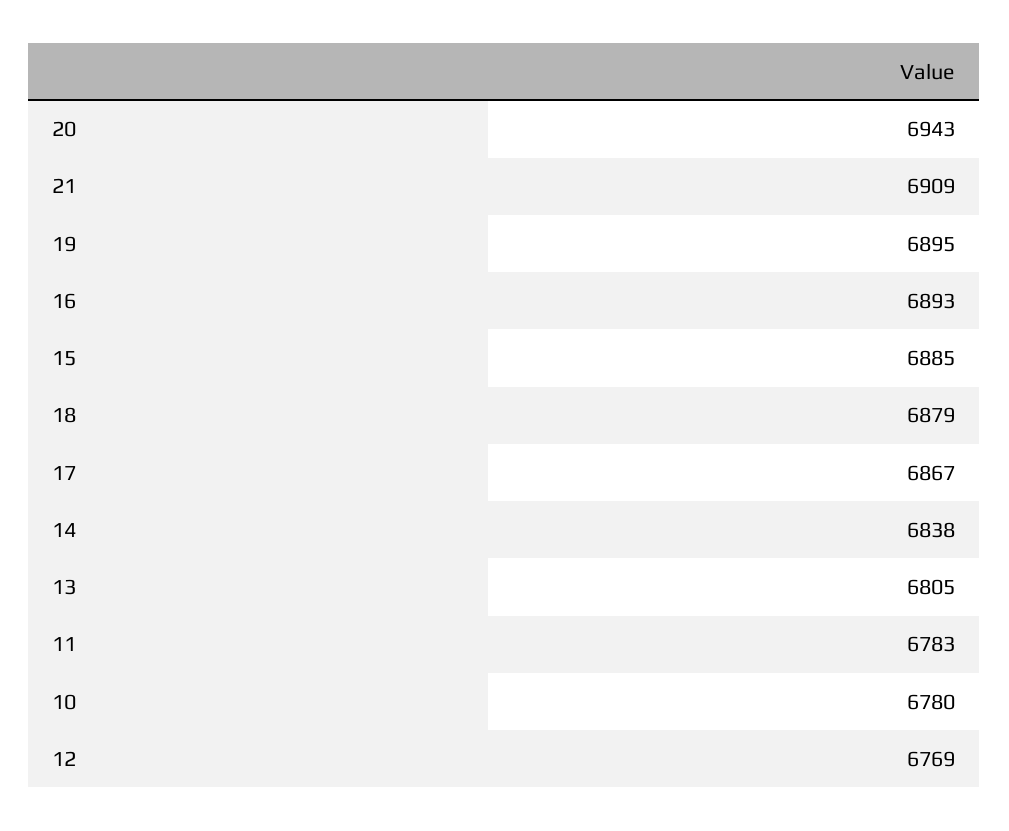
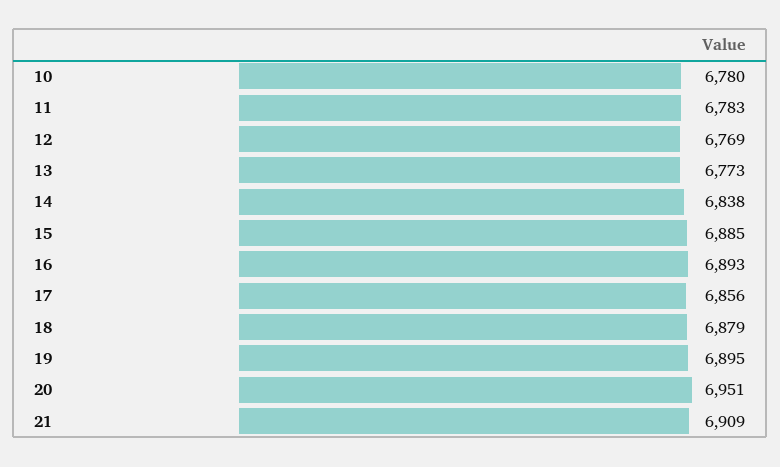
20: 6943 -> 6951
17: 6867 -> 6856
13: 6805 -> 6773

